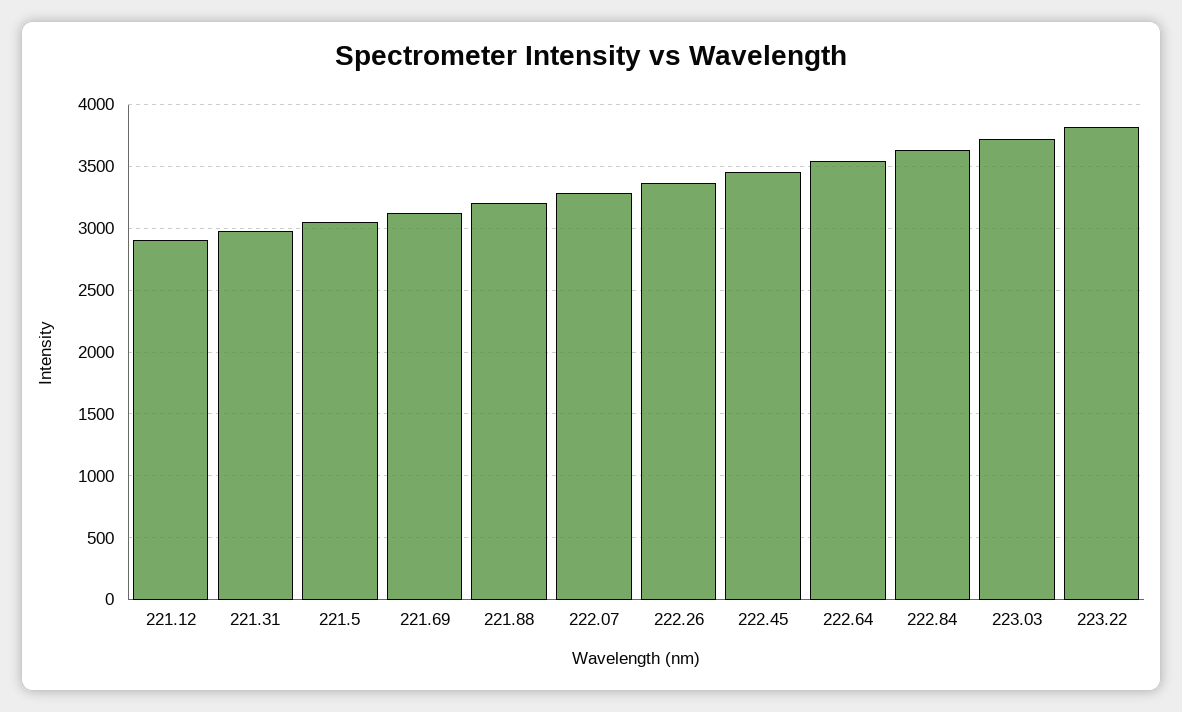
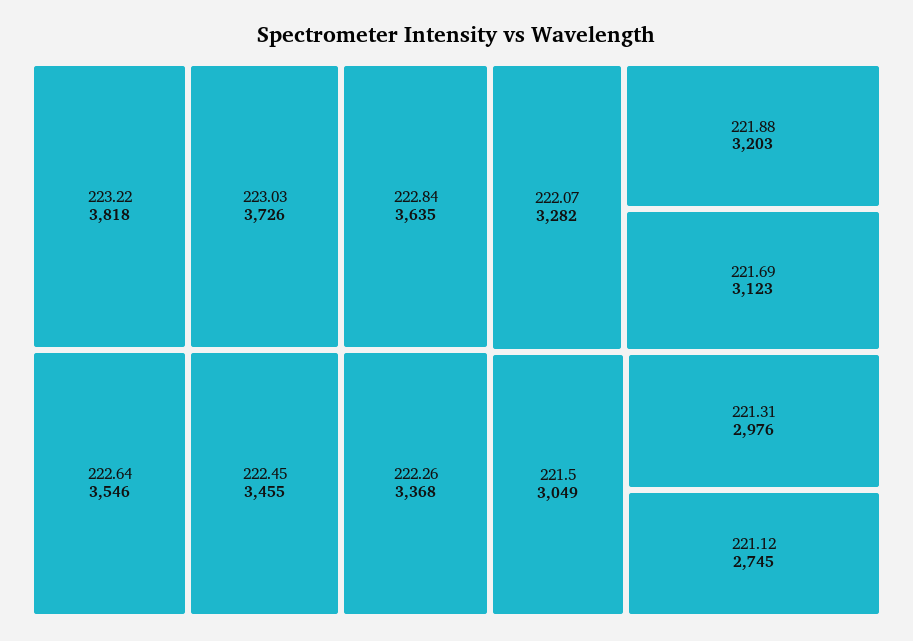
221.12: 2900 -> 2745

